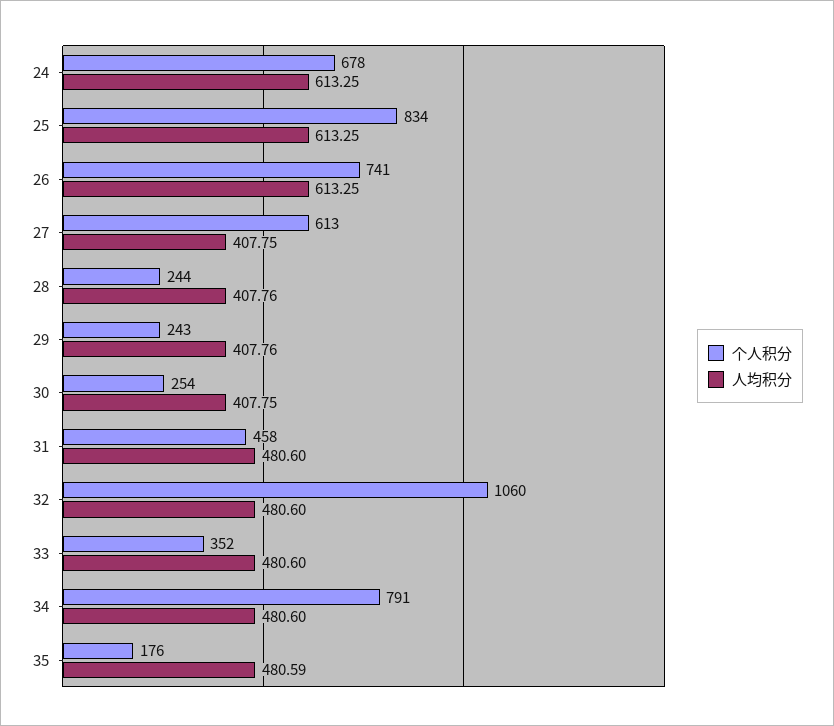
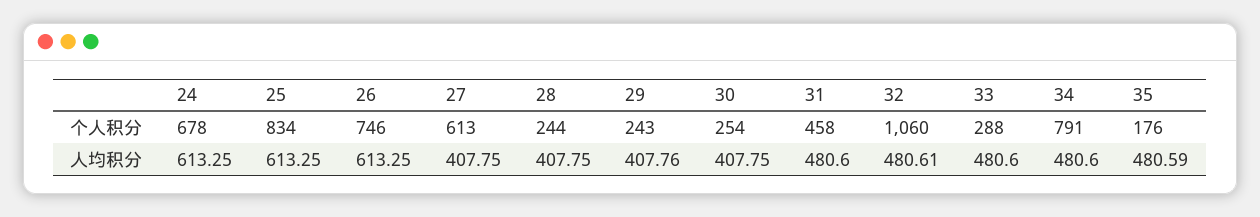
个人积分, 26: 741 -> 746
人均积分, 28: 407.76 -> 407.75
人均积分, 32: 480.6 -> 480.61
个人积分, 33: 352 -> 288

